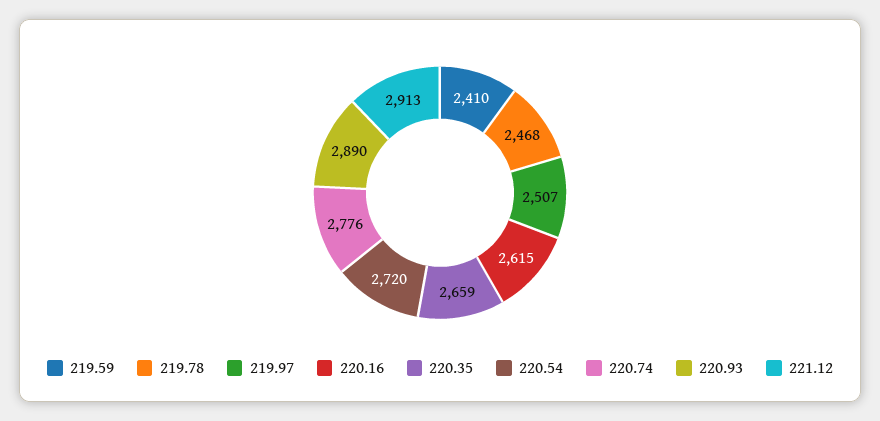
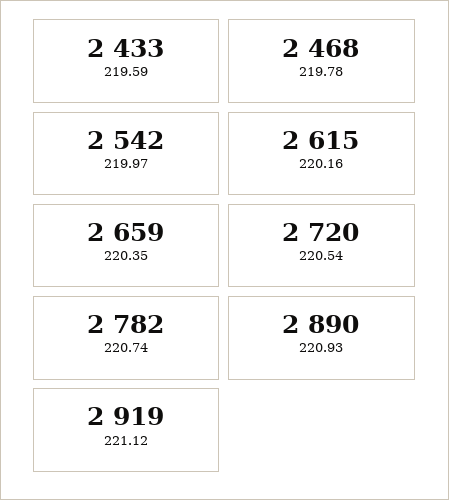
219.59: 2410 -> 2433
219.97: 2507 -> 2542
220.74: 2776 -> 2782
221.12: 2913 -> 2919

